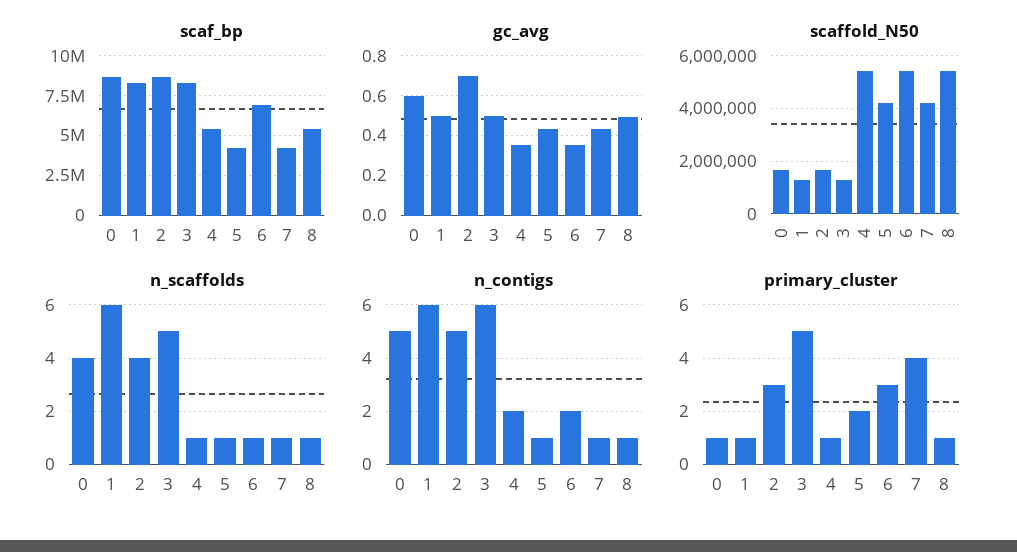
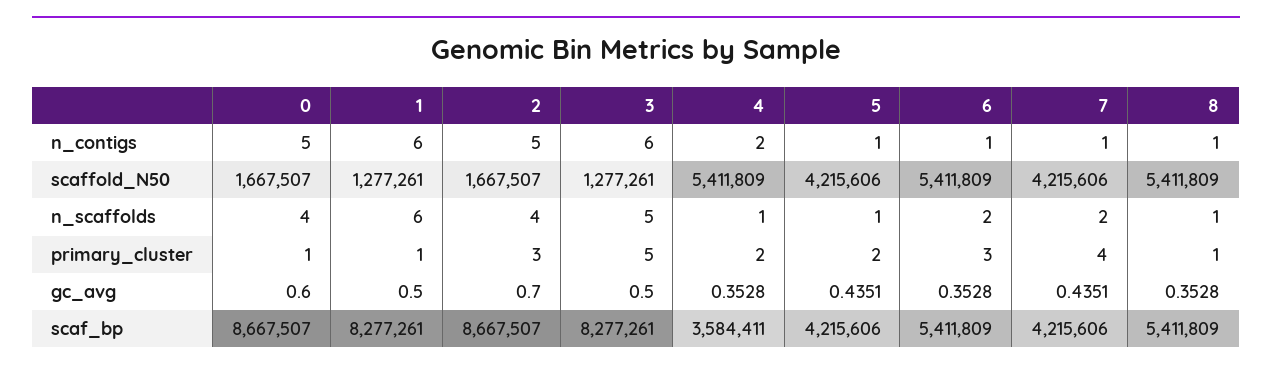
scaf_bp, 4: 5500000 -> 3584411
scaf_bp, 6: 7000000 -> 5411809
gc_avg, 8: 0.5 -> 0.3528
n_scaffolds, 6: 1 -> 2
n_scaffolds, 7: 1 -> 2
n_contigs, 6: 2 -> 1
primary_cluster, 4: 1 -> 2

